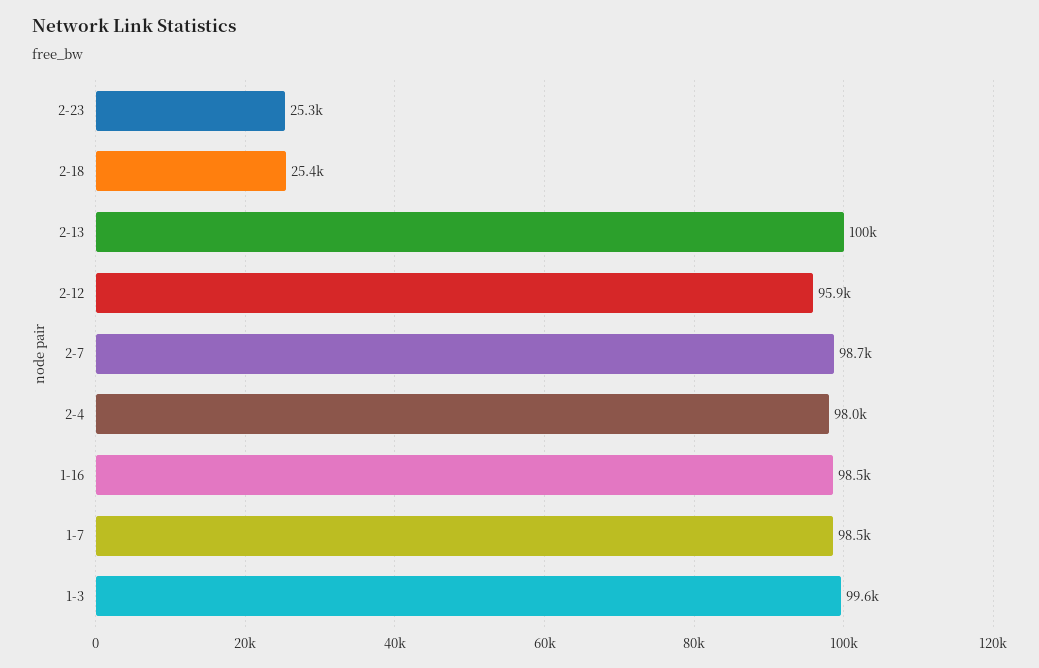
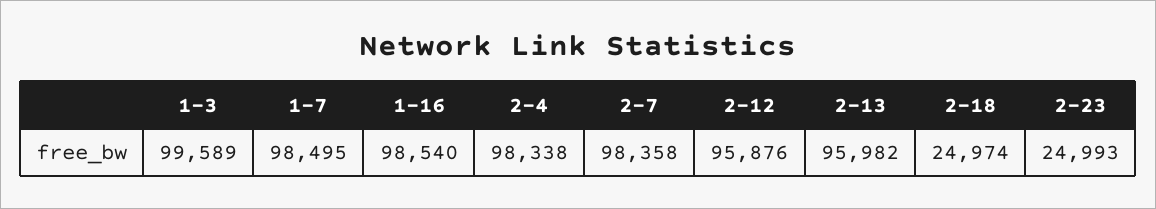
2-23: 25300 -> 24993
2-18: 25400 -> 24974
2-13: 100000 -> 95982
2-7: 98700 -> 98358
2-4: 98000 -> 98338

